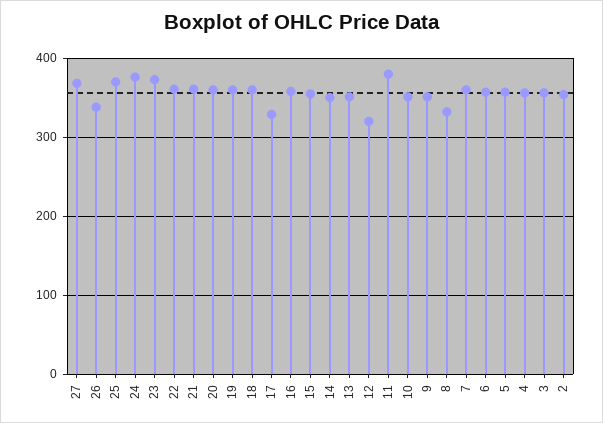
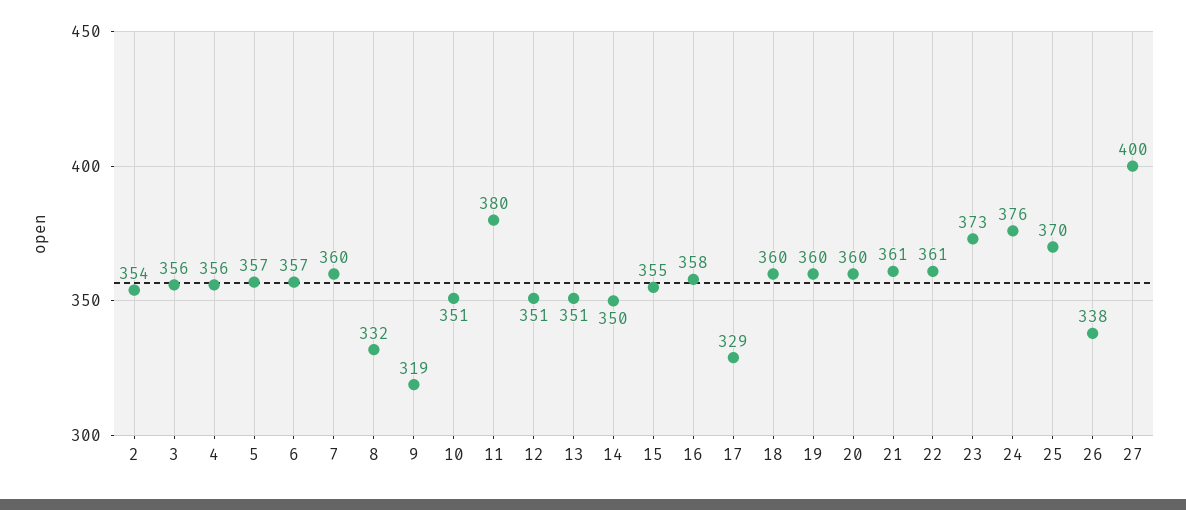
27: 370 -> 400
12: 320 -> 351
9: 350 -> 319

